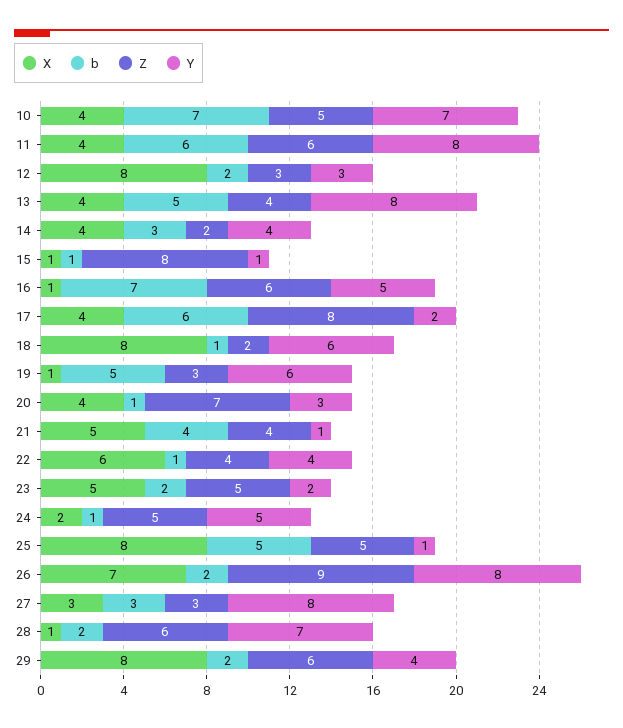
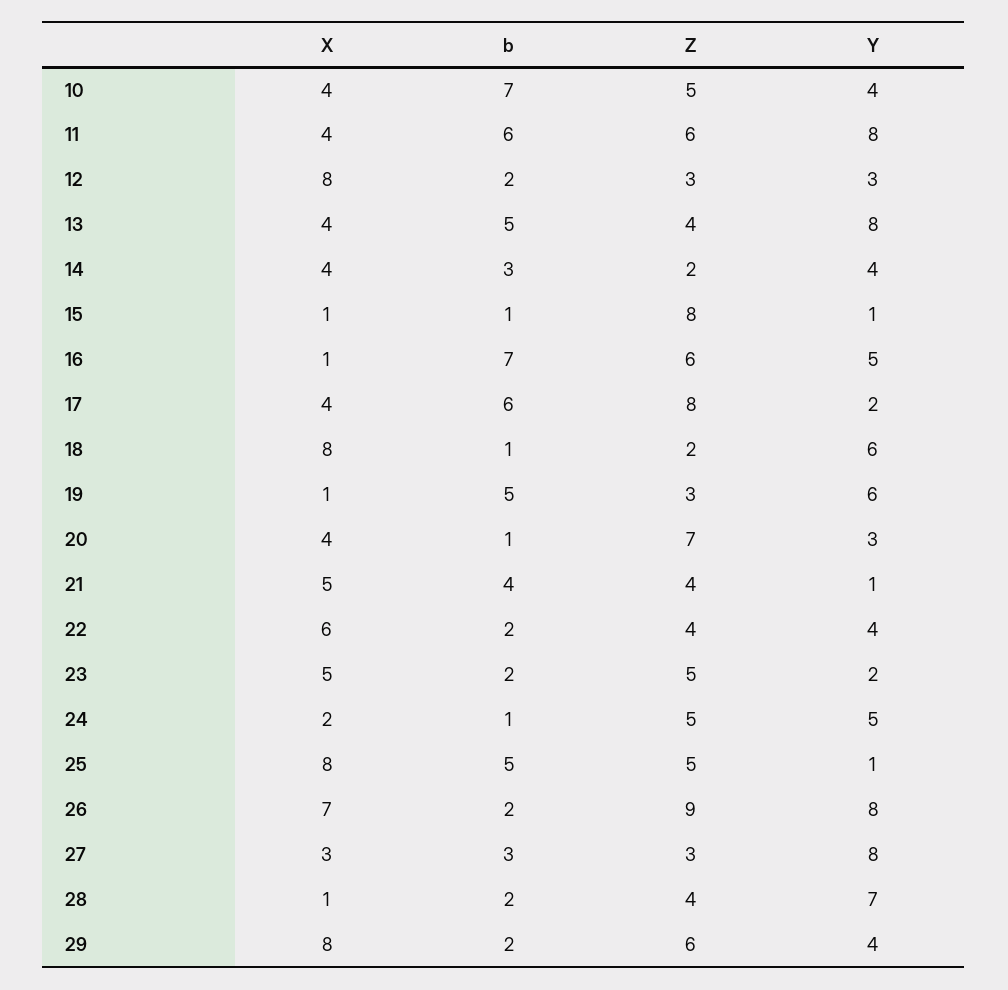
Y, 10: 7 -> 4
b, 22: 1 -> 2
Z, 28: 6 -> 4

